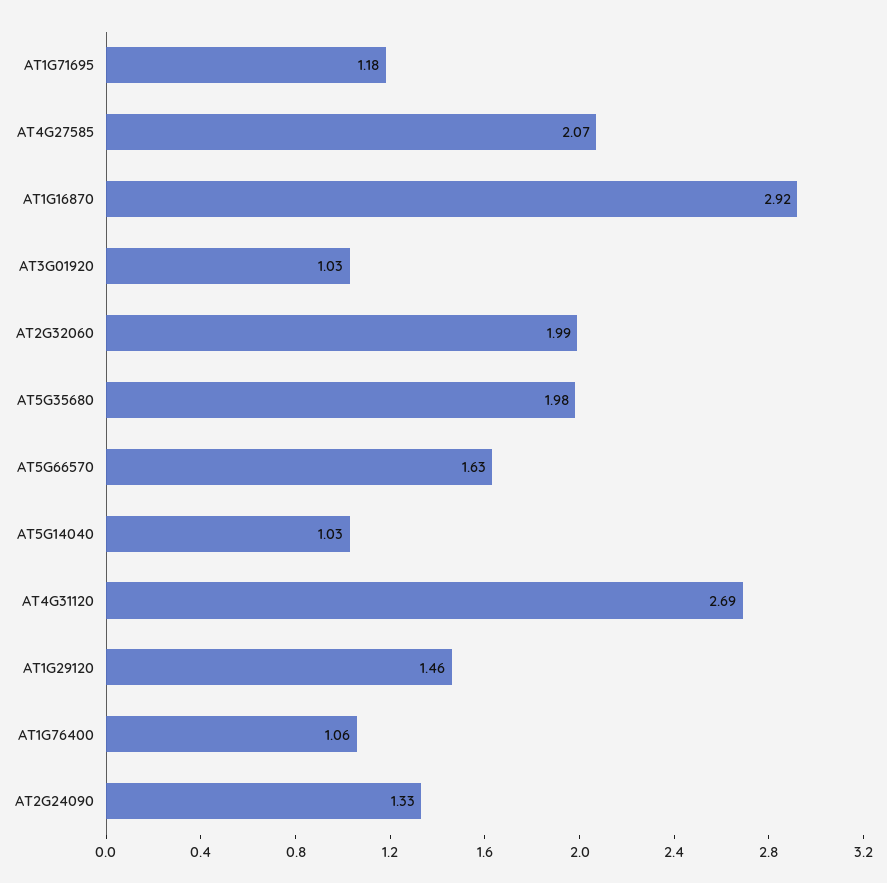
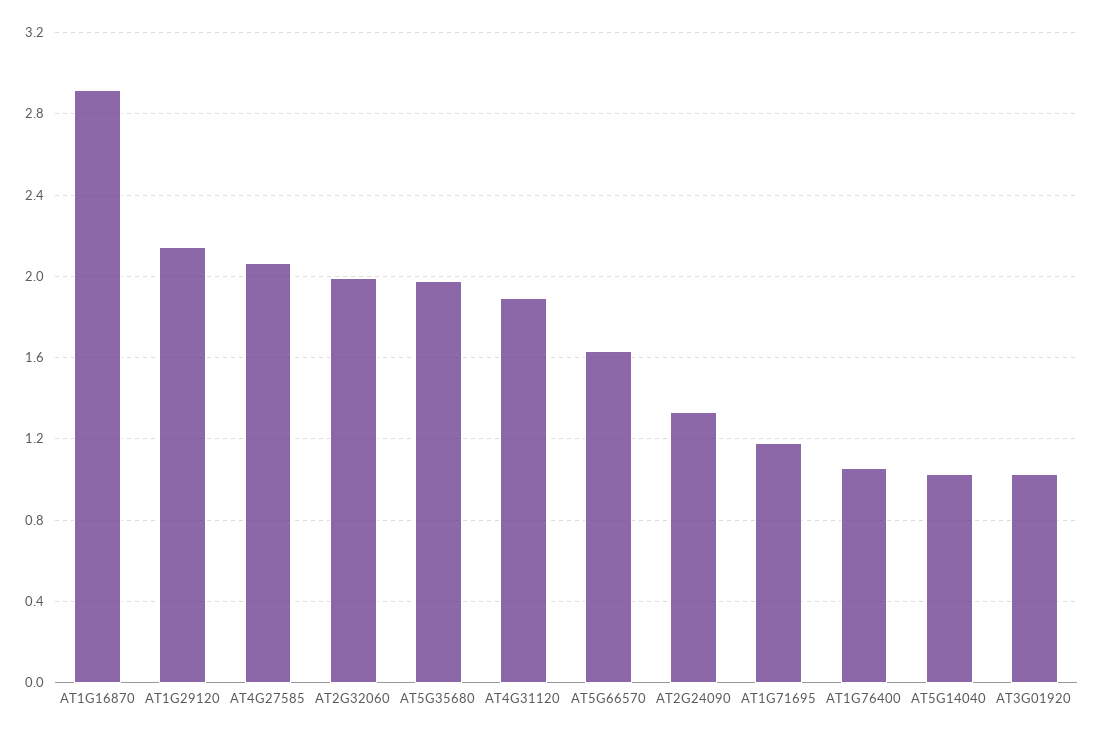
AT4G31120: 2.69 -> 1.9
AT1G29120: 1.46 -> 2.15

